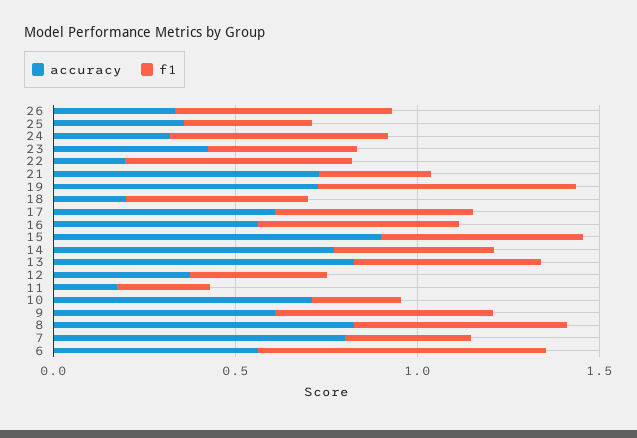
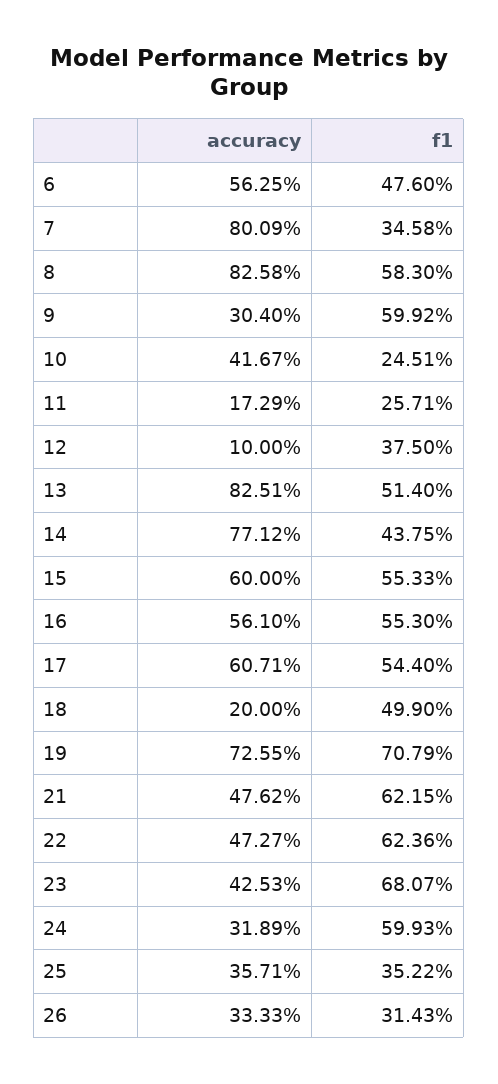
f1, 26: 0.6 -> 0.3143
f1, 23: 0.4 -> 0.6807
accuracy, 22: 0.2 -> 0.4727
accuracy, 21: 0.7 -> 0.4762
f1, 21: 0.3 -> 0.6215
accuracy, 15: 0.9 -> 0.6
accuracy, 12: 0.4 -> 0.1
accuracy, 10: 0.7 -> 0.4167
accuracy, 9: 0.6 -> 0.304
f1, 6: 0.8 -> 0.476

